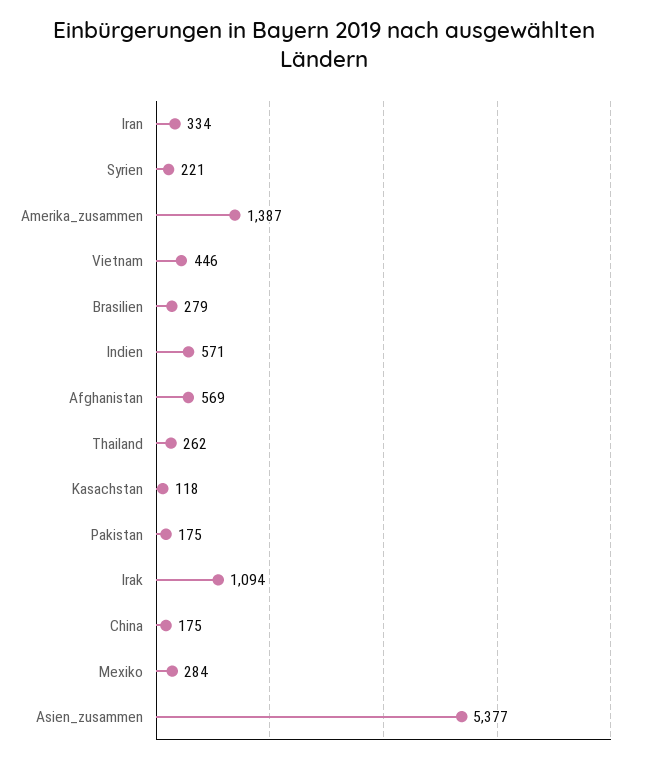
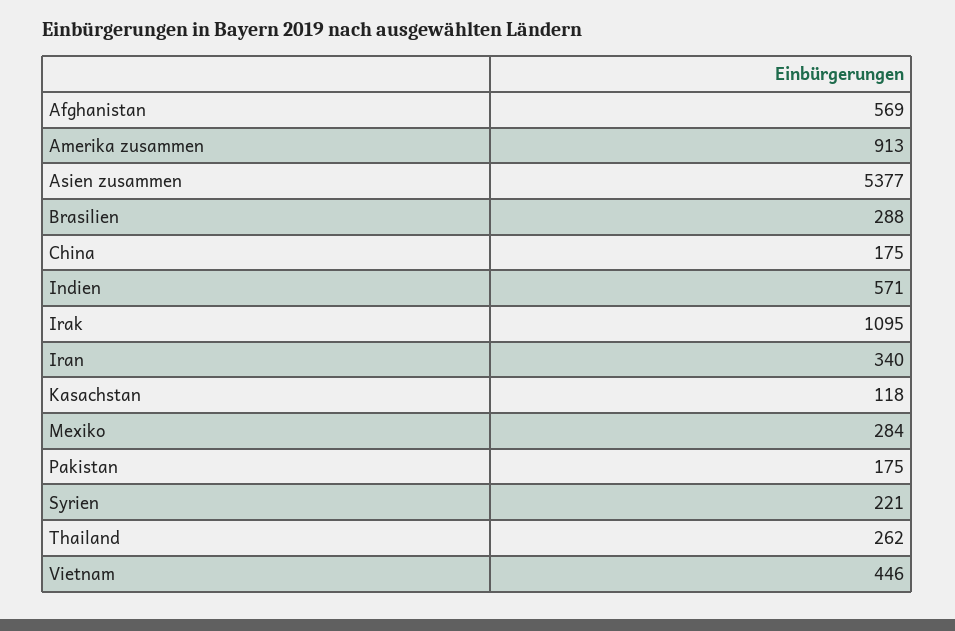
Iran: 334 -> 340
Amerika_zusammen: 1387 -> 913
Brasilien: 279 -> 288
Irak: 1094 -> 1095

